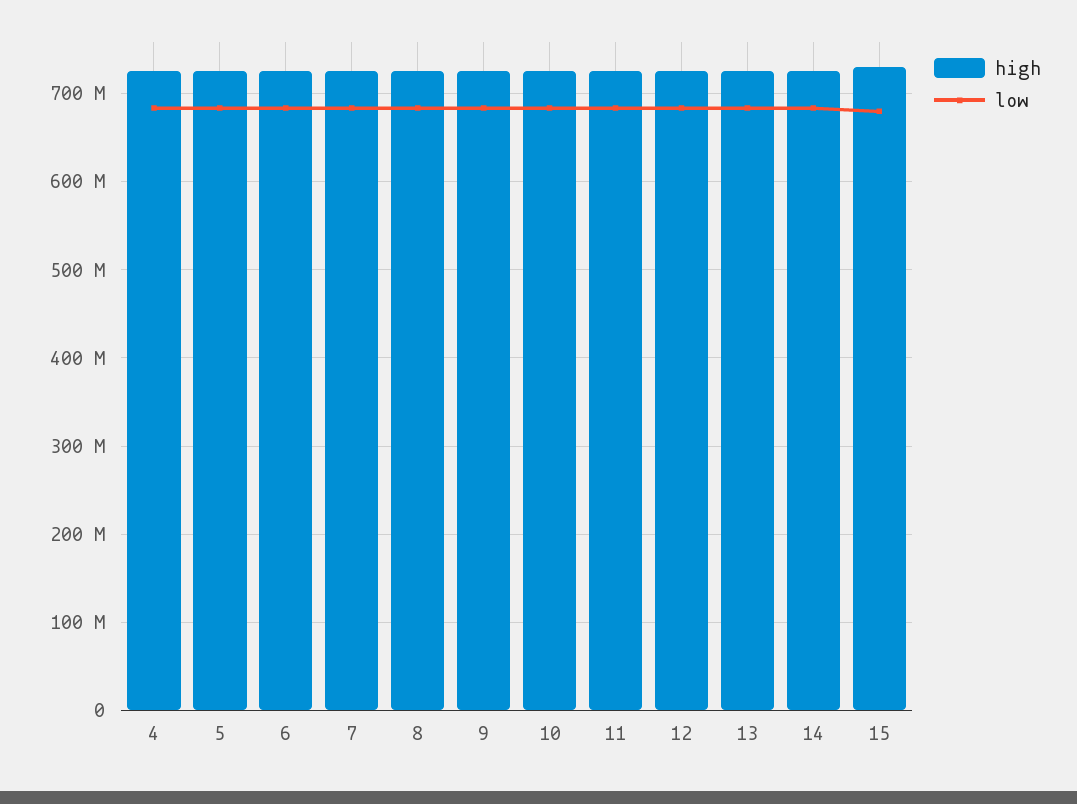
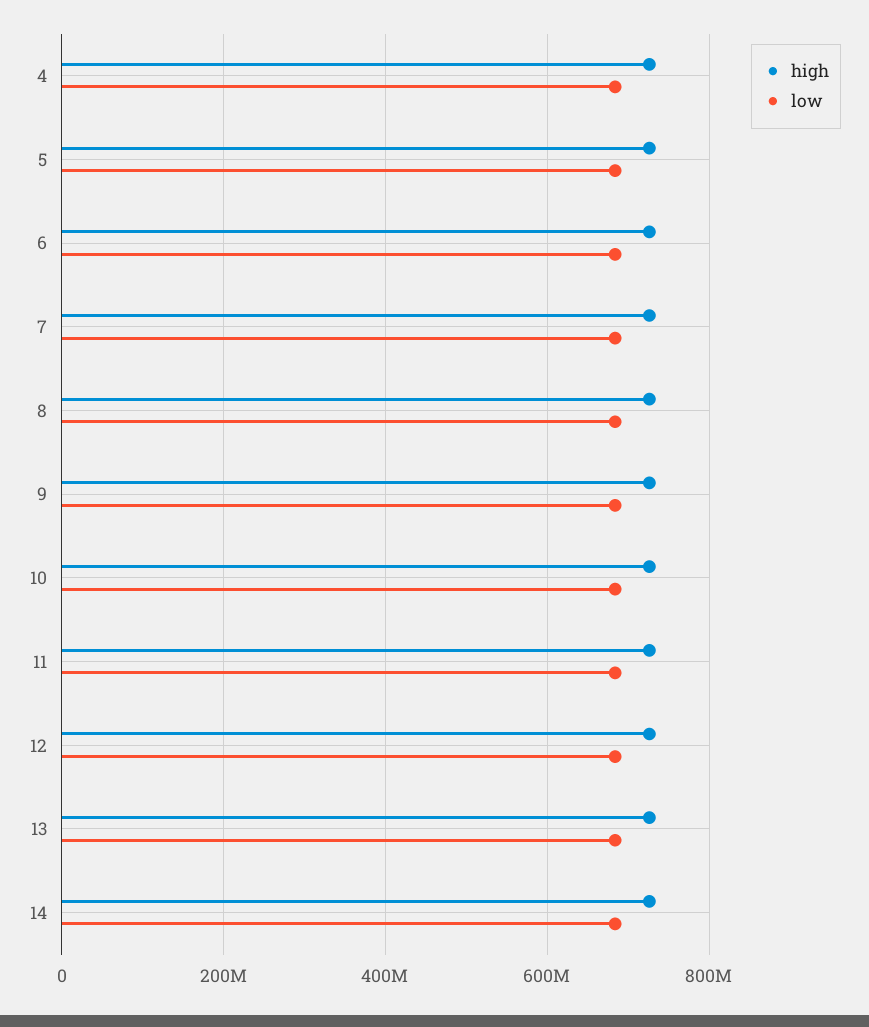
high, 15: 730000000 -> none
low, 15: 680000000 -> none

